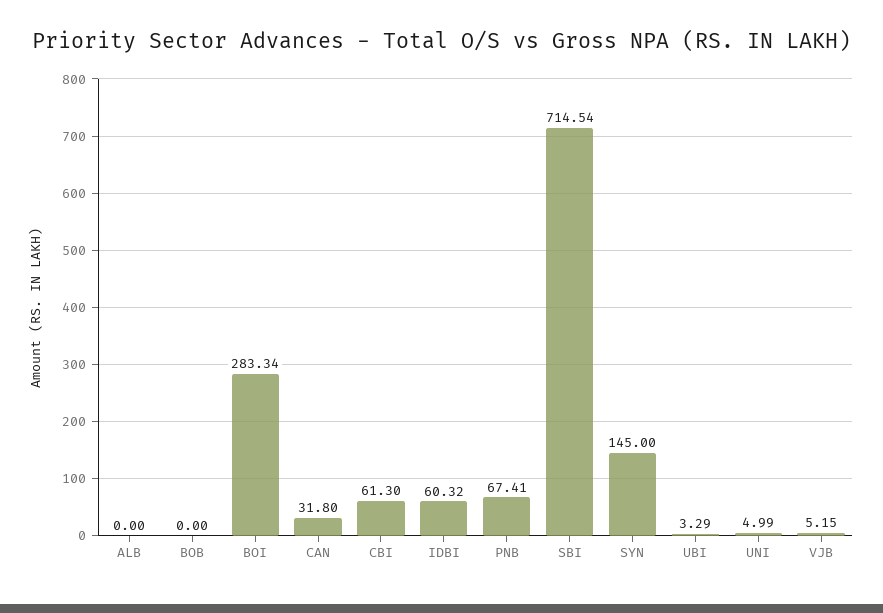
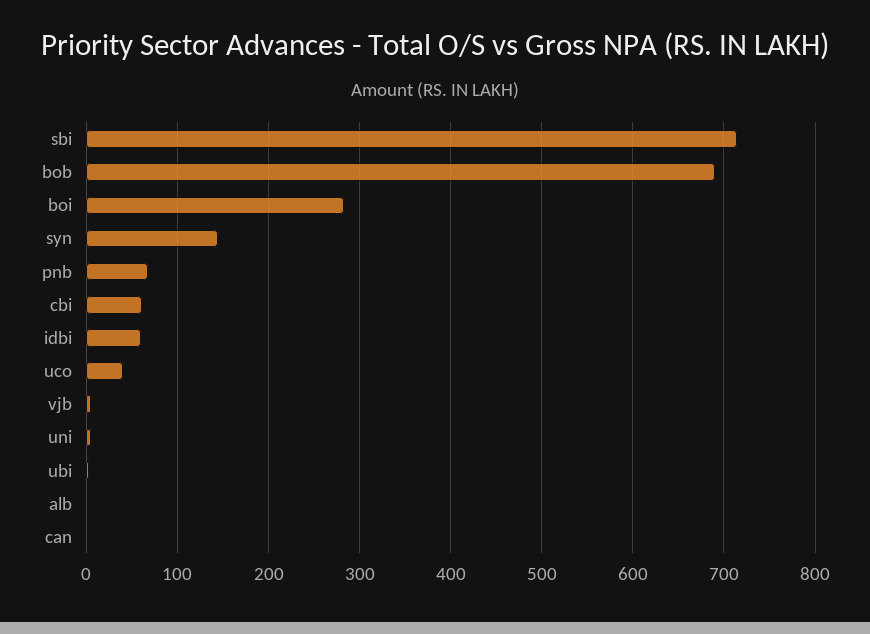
BOB: 0 -> 690
CAN: 31.8 -> 0
uco: none -> 40

